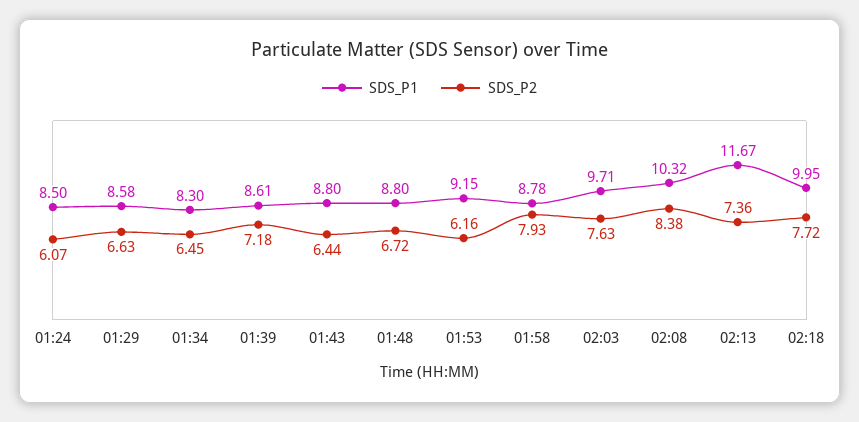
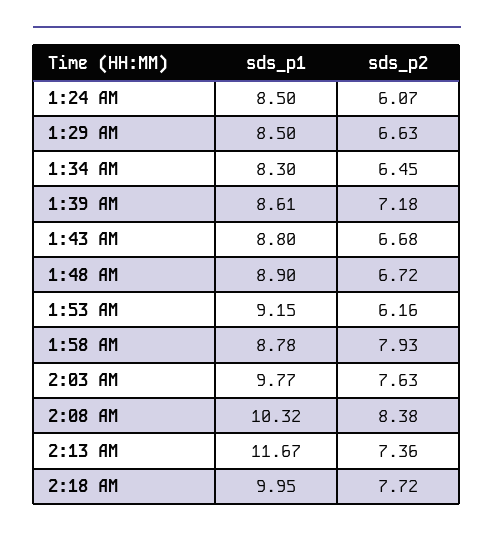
SDS_P1, 01:29: 8.58 -> 8.5
SDS_P2, 01:43: 6.44 -> 6.68
SDS_P1, 01:48: 8.8 -> 8.9
SDS_P1, 02:03: 9.71 -> 9.77

